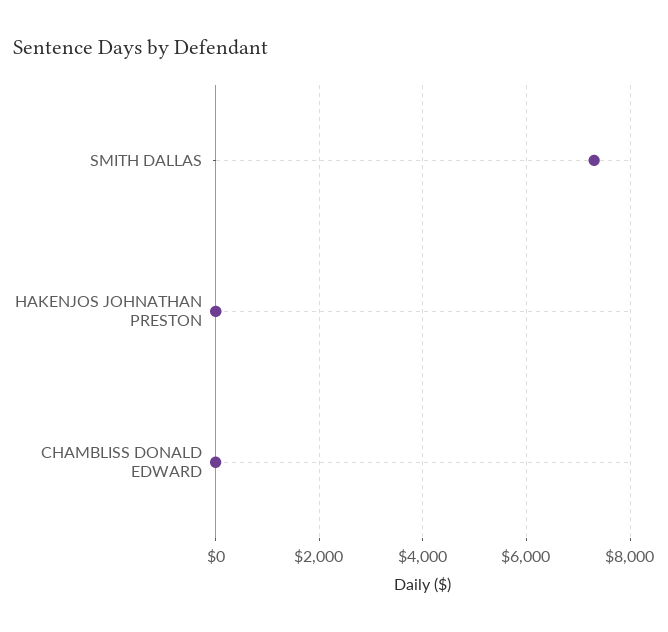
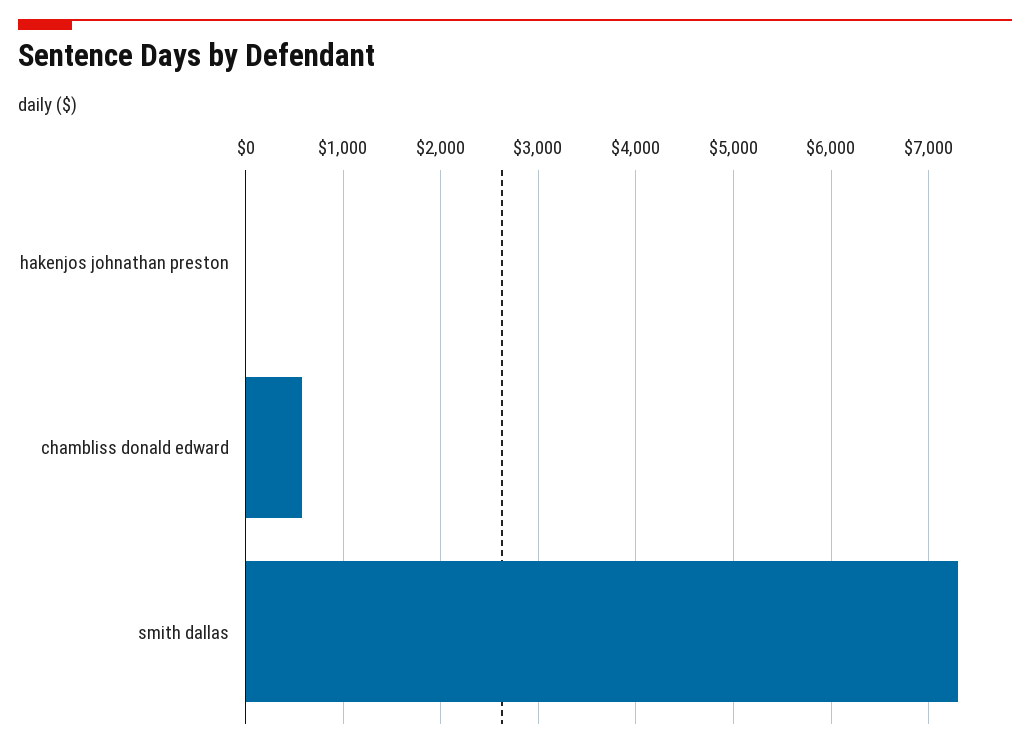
CHAMBLISS DONALD EDWARD: 0 -> 600

